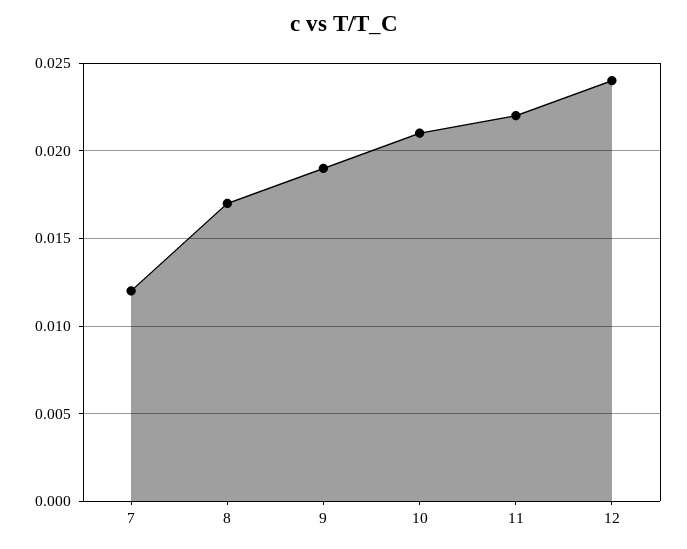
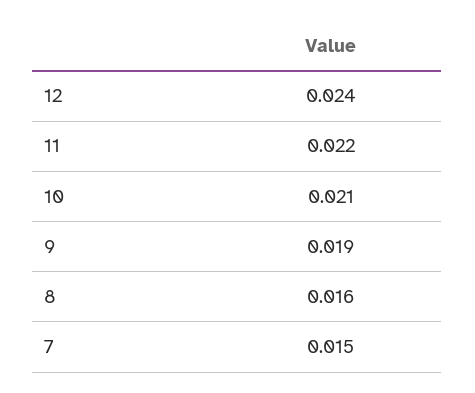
7: 0.012 -> 0.015
8: 0.017 -> 0.016

